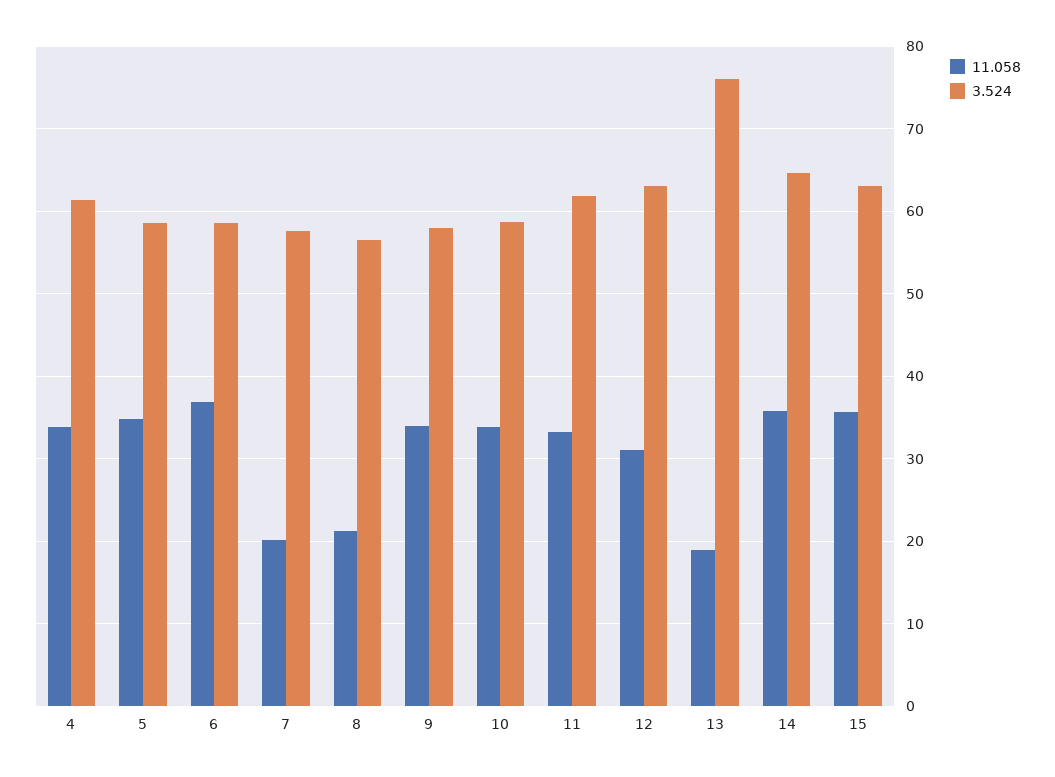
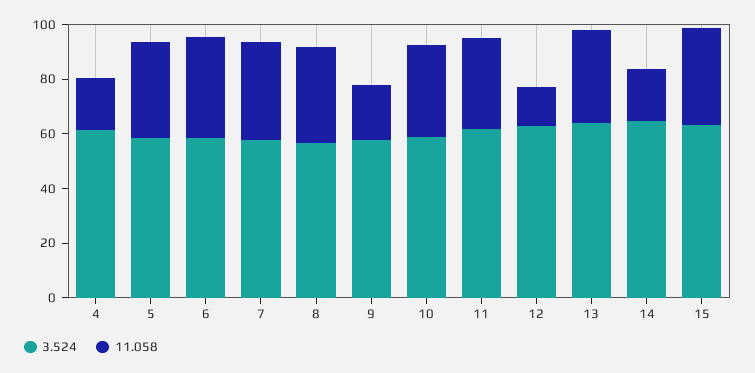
11.058, 4: 34 -> 20
11.058, 7: 20 -> 35
11.058, 8: 21 -> 35
11.058, 9: 34 -> 20
11.058, 12: 31 -> 15
11.058, 13: 19 -> 35
3.524, 13: 76 -> 65
11.058, 14: 36 -> 20

